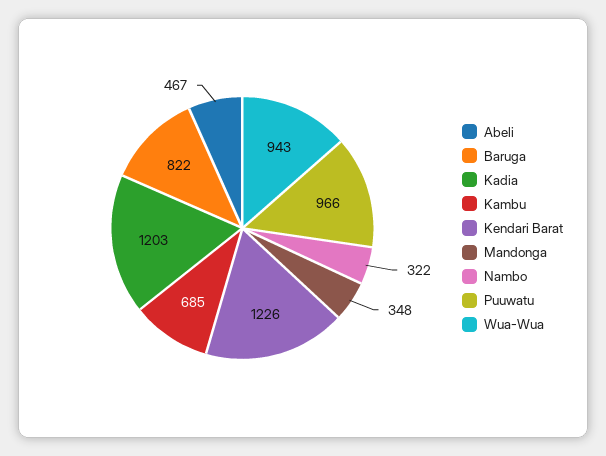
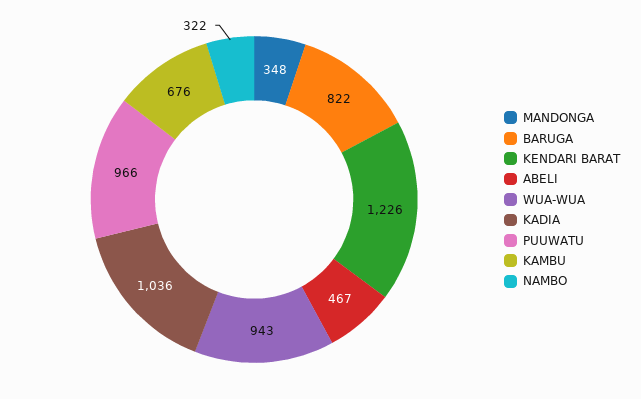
Kadia: 1203 -> 1036
Kambu: 685 -> 676

